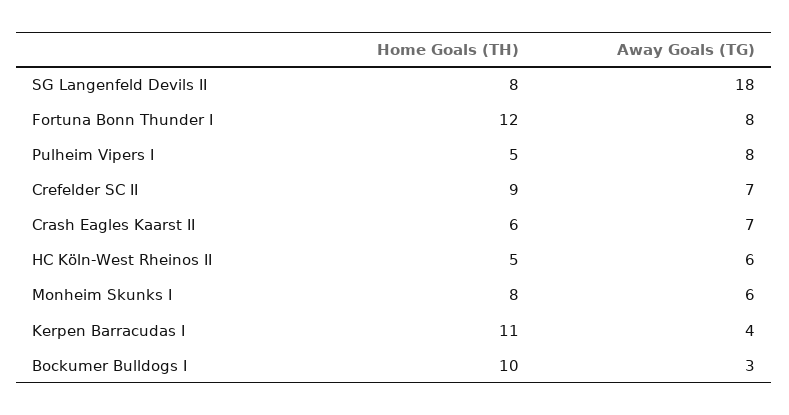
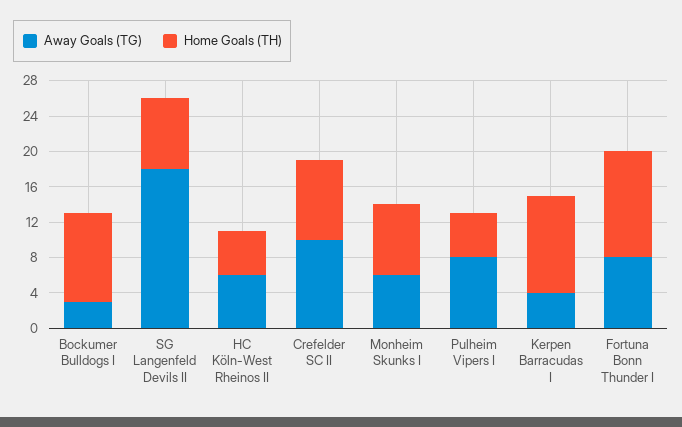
Away Goals (TG), Crefelder SC II: 7 -> 10
Home Goals (TH), Crash Eagles Kaarst II: 6 -> none
Away Goals (TG), Crash Eagles Kaarst II: 7 -> none

